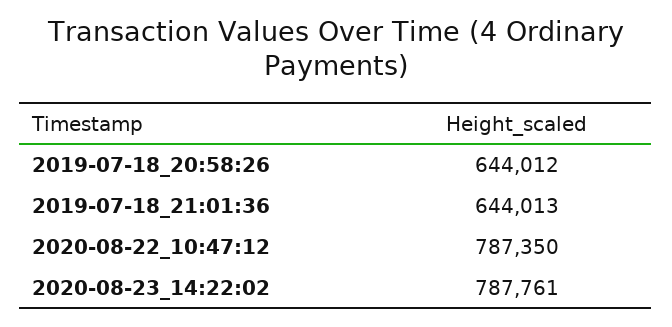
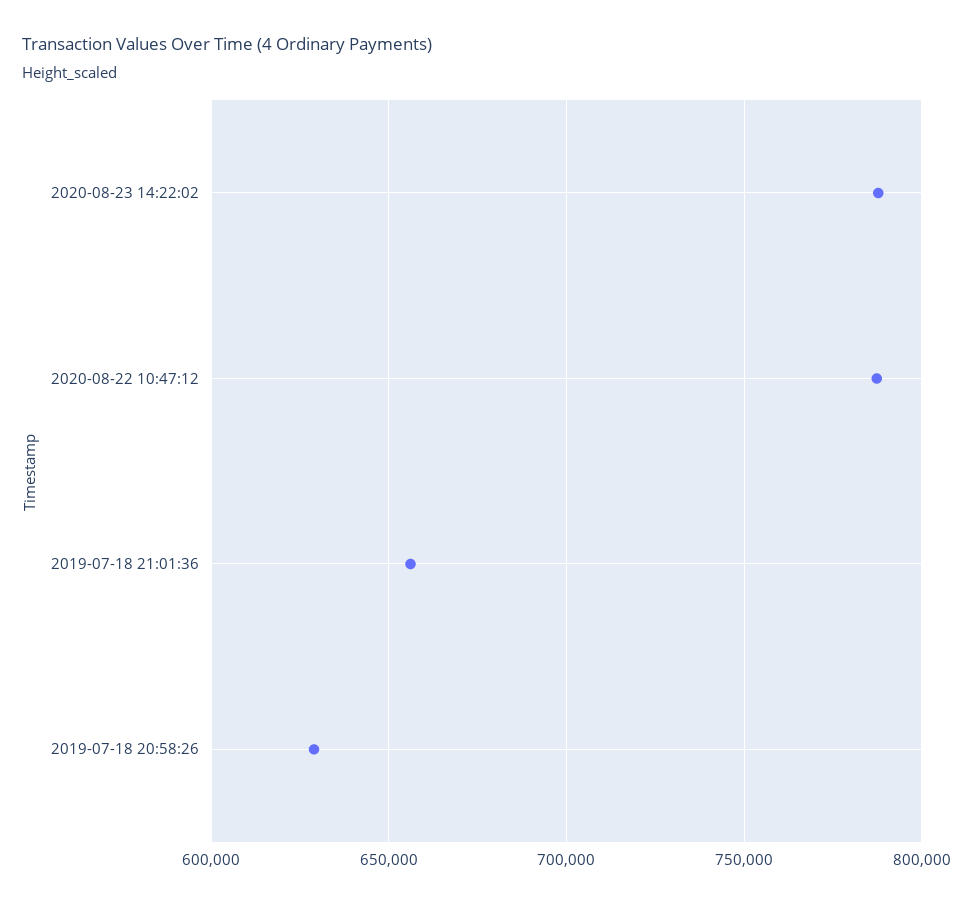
2019-07-18_20:58:26: 644012 -> 630000
2019-07-18_21:01:36: 644013 -> 655000

